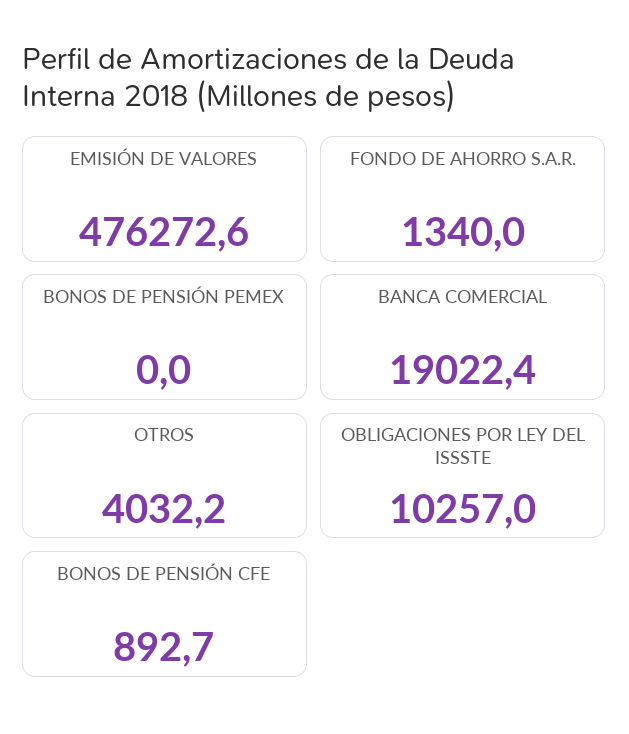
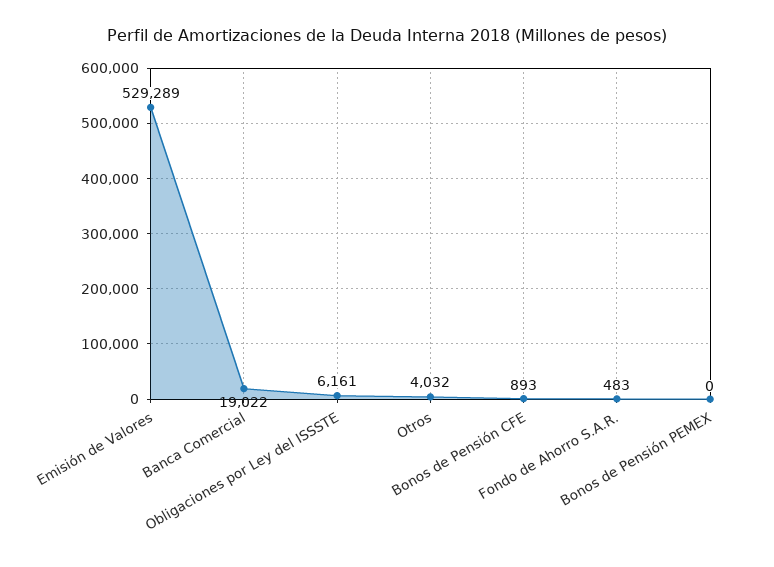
EMISIÓN DE VALORES: 476272.6 -> 529289
FONDO DE AHORRO S.A.R.: 1340 -> 483
OBLIGACIONES POR LEY DEL ISSSTE: 10257 -> 6161

